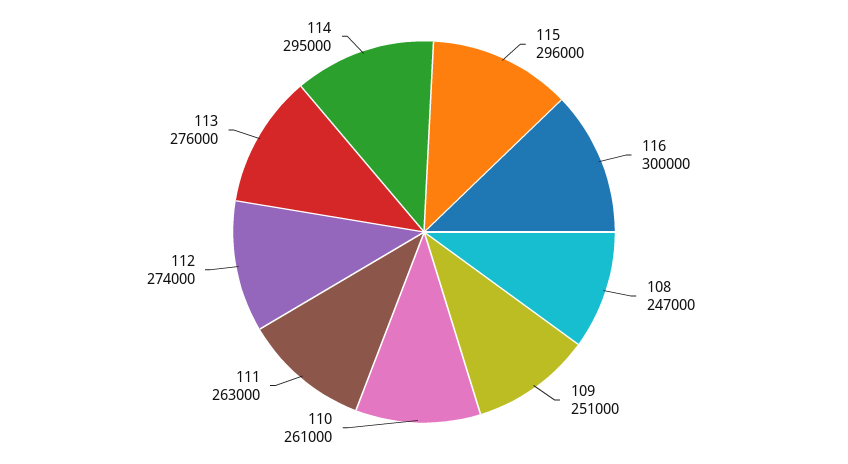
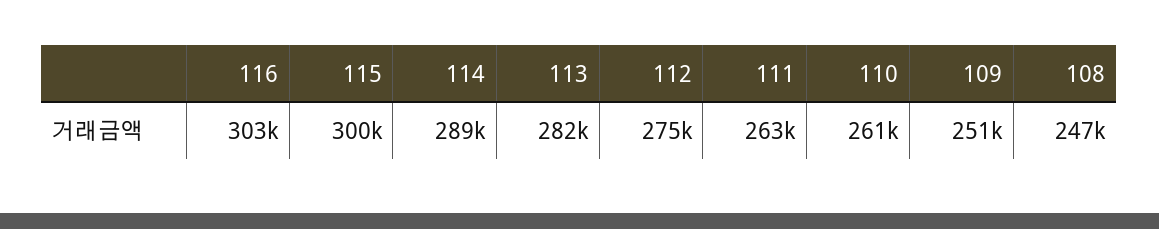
115: 296000 -> 300000
116: 300000 -> 303000
112: 274000 -> 275000
113: 276000 -> 282000
114: 295000 -> 289000

